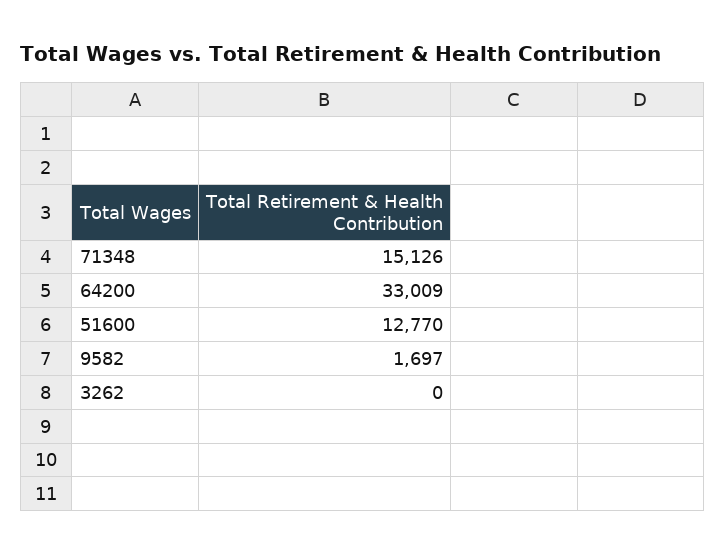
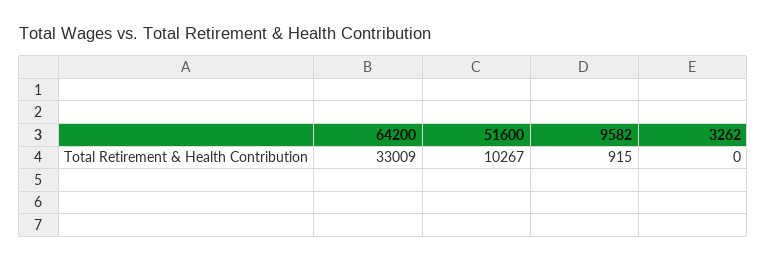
71348: 15126 -> none
51600: 12770 -> 10267
9582: 1697 -> 915

